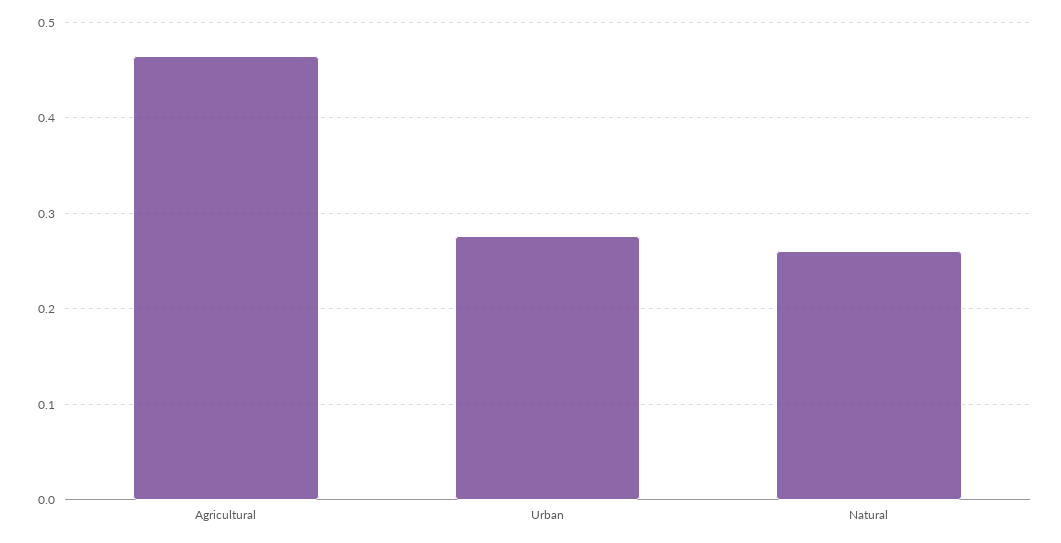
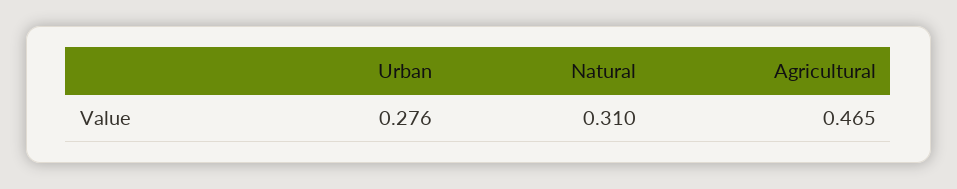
Natural: 0.26 -> 0.31

